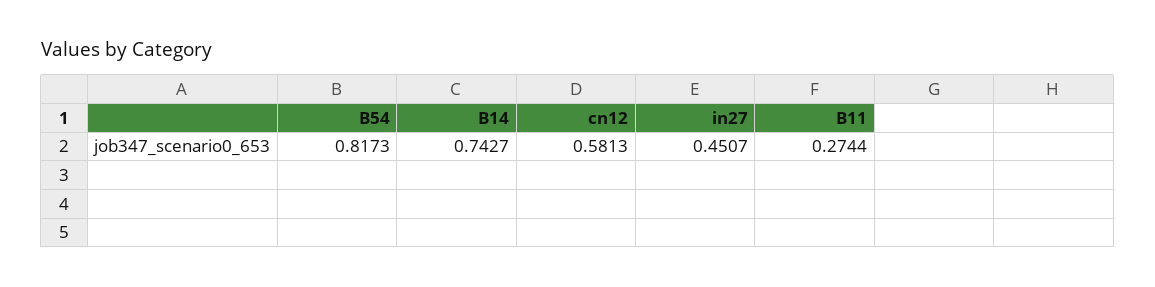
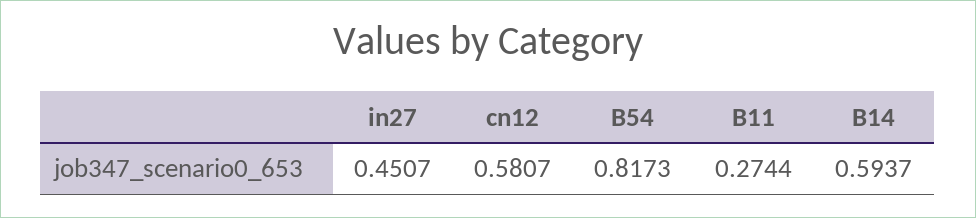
B14: 0.7427 -> 0.5937
cn12: 0.5813 -> 0.5807

